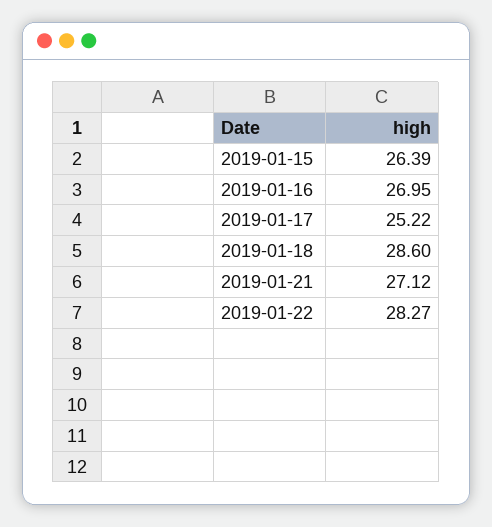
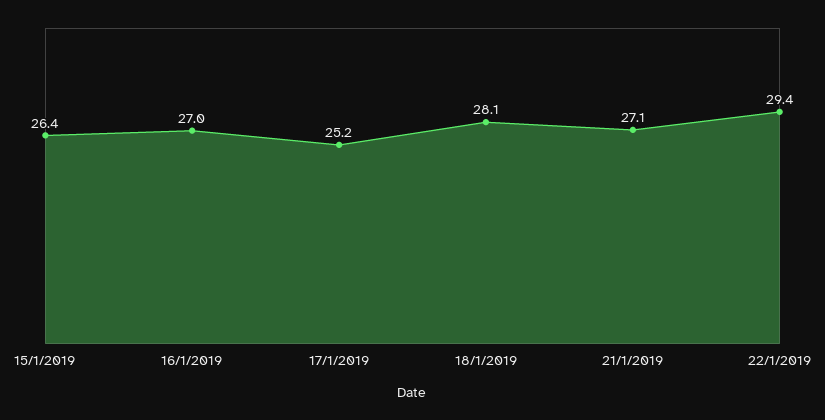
2019-01-18: 28.6 -> 28.1
2019-01-22: 28.27 -> 29.4

